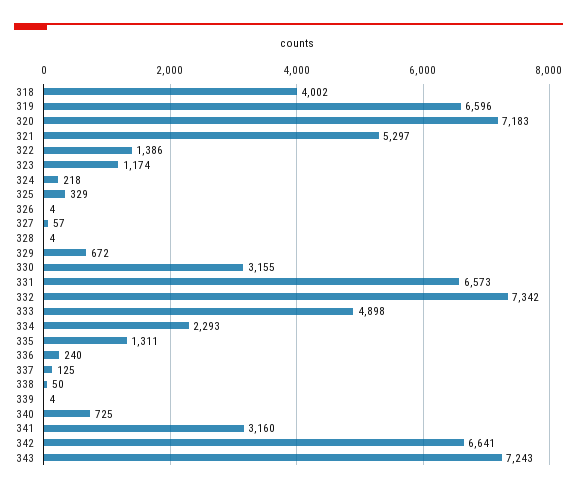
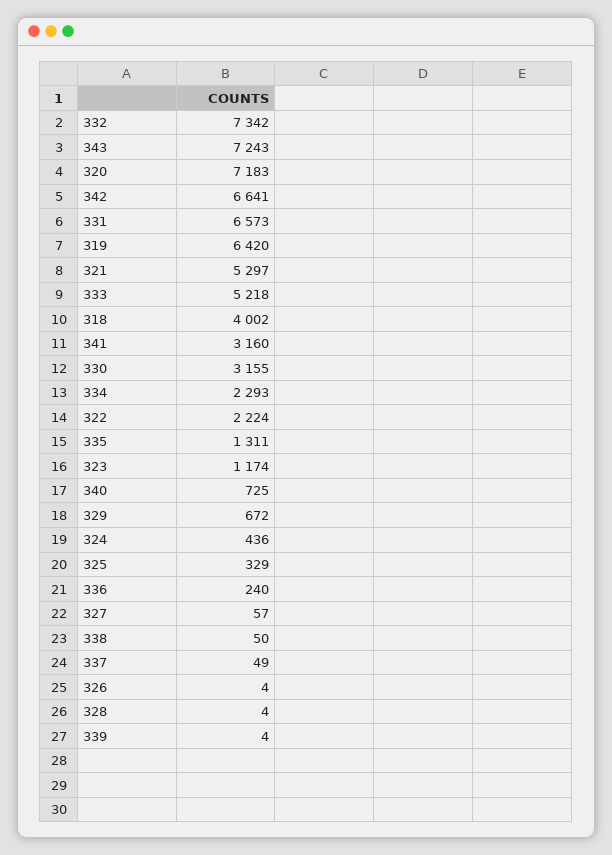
319: 6596 -> 6420
322: 1386 -> 2224
324: 218 -> 436
333: 4898 -> 5218
337: 125 -> 49

